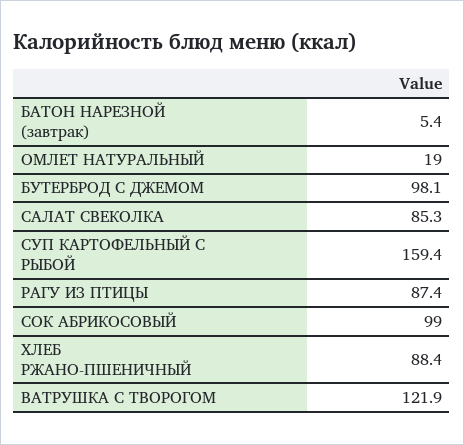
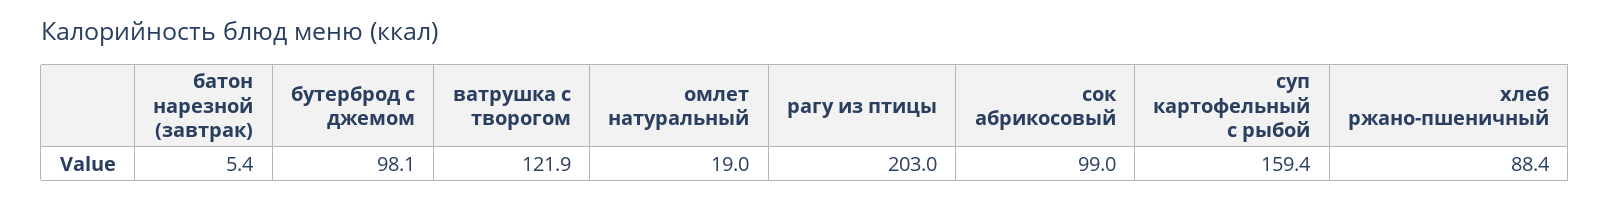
САЛАТ СВЕКОЛКА: 85.3 -> none
РАГУ ИЗ ПТИЦЫ: 87.4 -> 203

